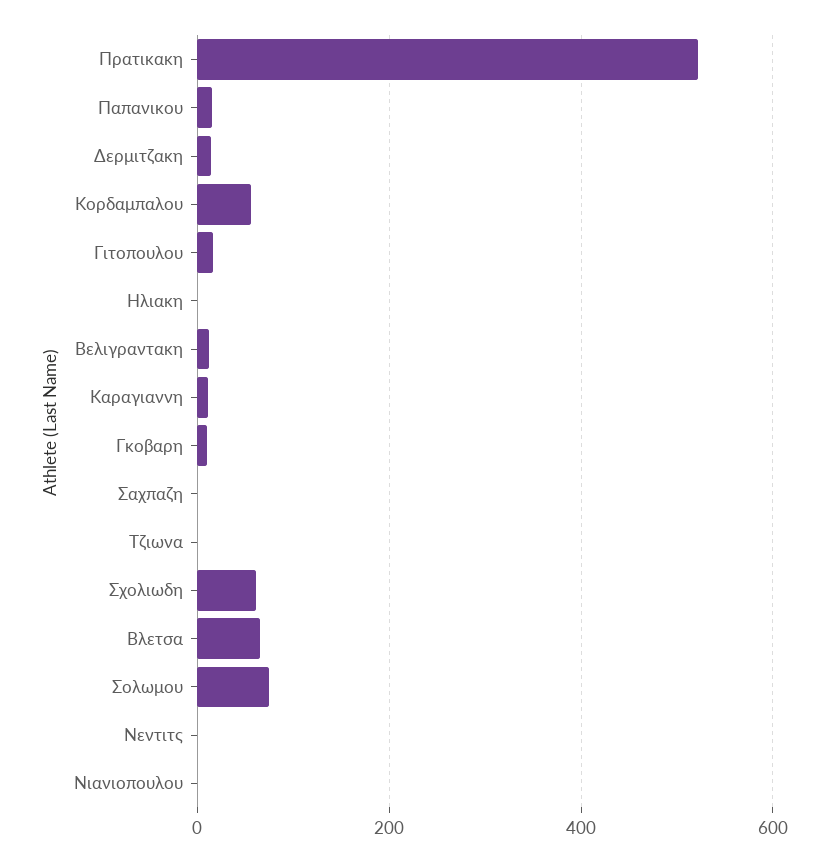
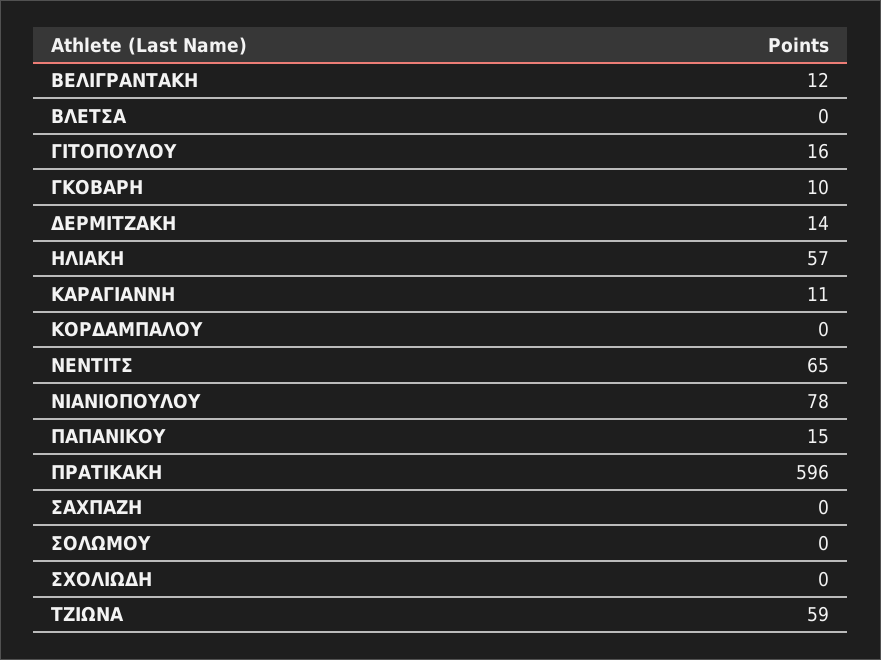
Πρατικακη: 520 -> 596
Κορδαμπαλου: 60 -> 0
Ηλιακη: 0 -> 57
Τζιωνα: 0 -> 59
Σχολιωδη: 60 -> 0
Βλετσα: 60 -> 0
Σολωμου: 80 -> 0
Νεντιτς: 0 -> 65
Νιανιοπουλου: 0 -> 78

